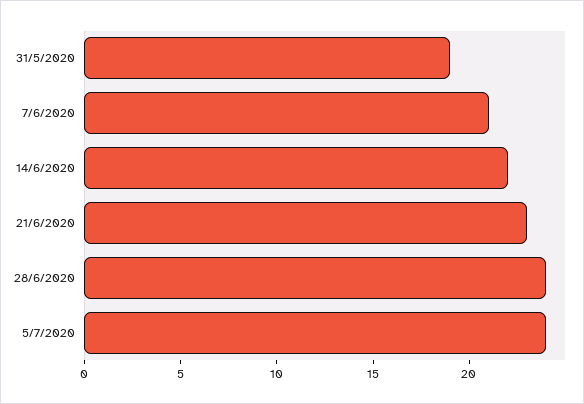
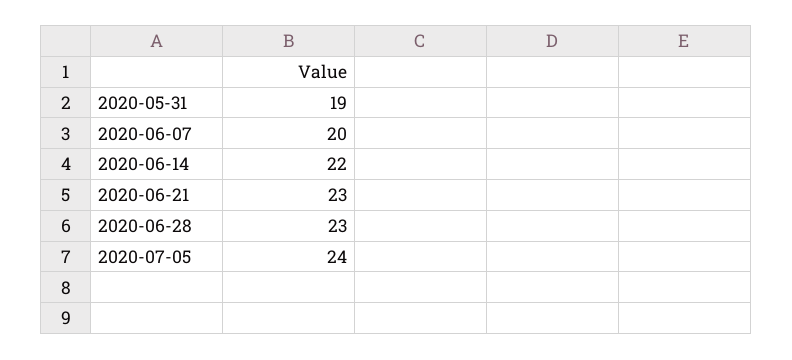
7/6/2020: 21 -> 20
28/6/2020: 24 -> 23

